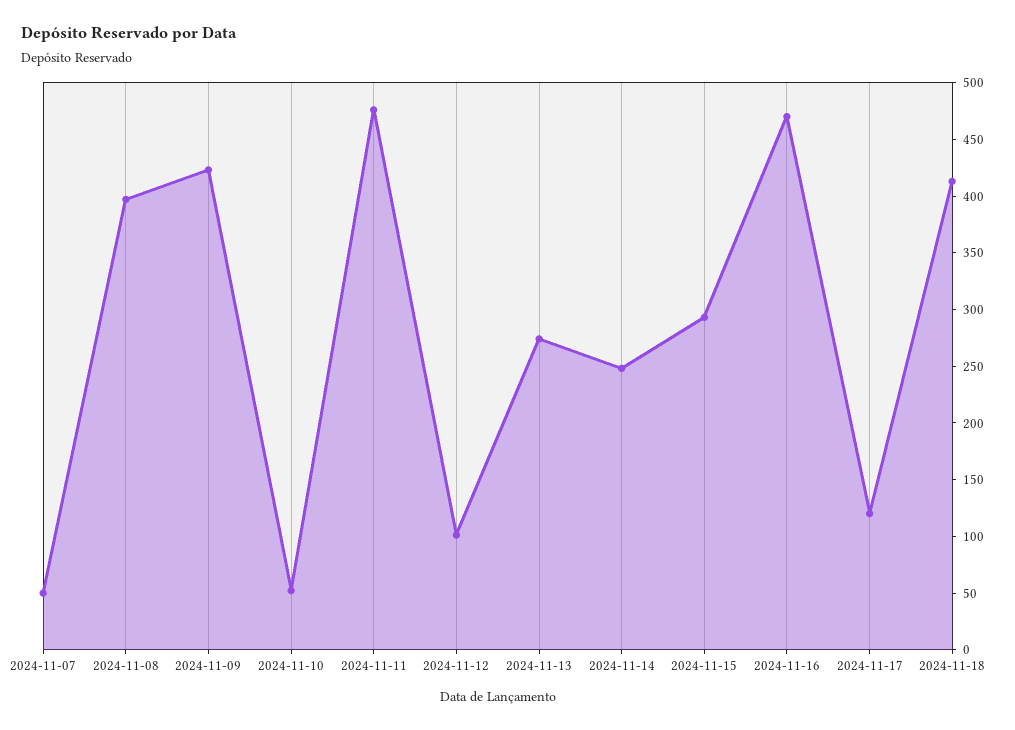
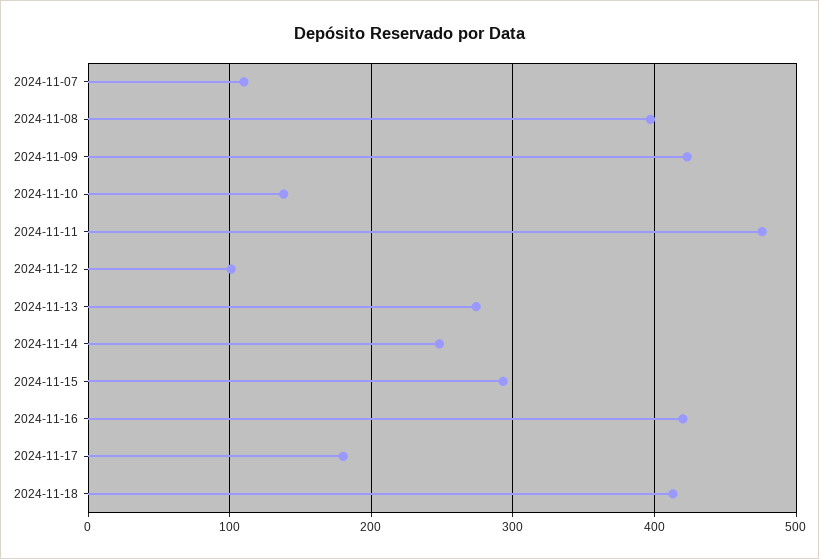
2024-11-07: 50 -> 110
2024-11-10: 50 -> 140
2024-11-16: 470 -> 420
2024-11-17: 120 -> 180

